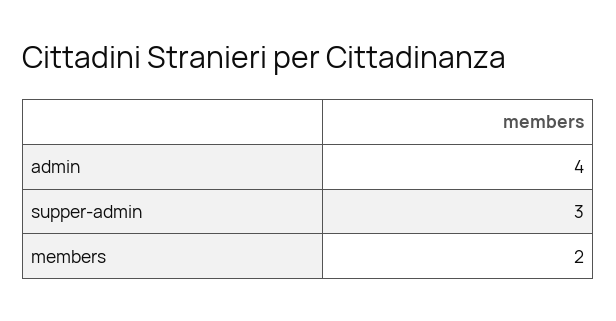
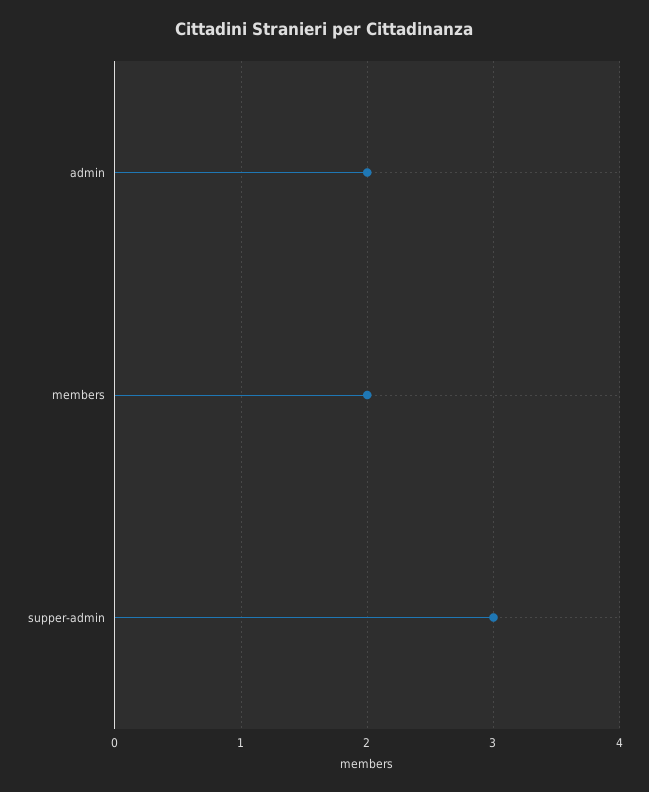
admin: 4 -> 2

